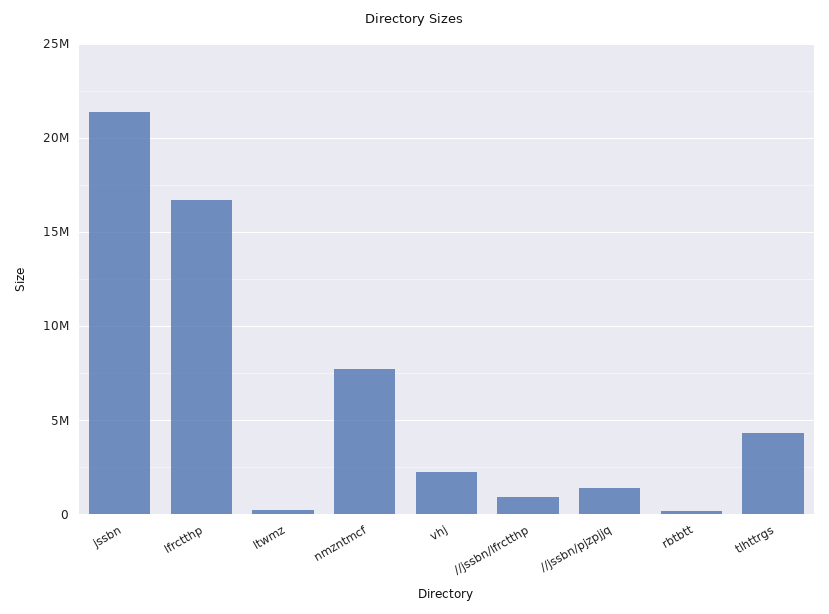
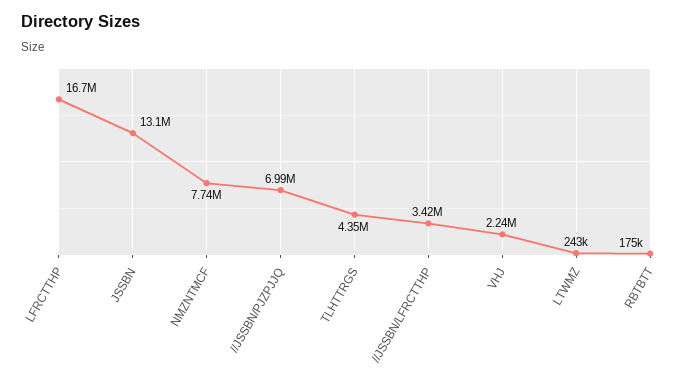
jssbn: 21500000 -> 13100000
//jssbn/lfrctthp: 1000000 -> 3420000
//jssbn/pjzpjjq: 1500000 -> 6990000

